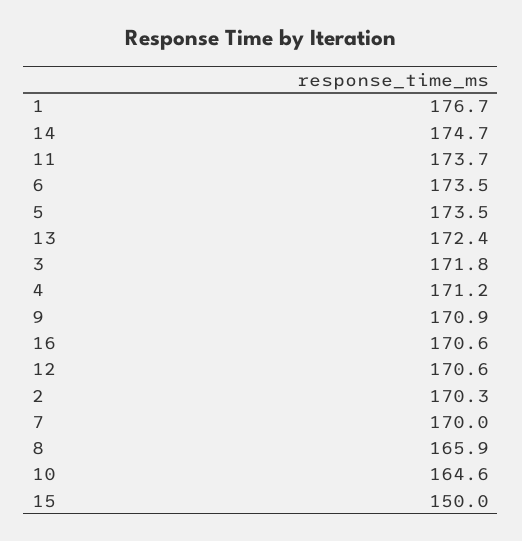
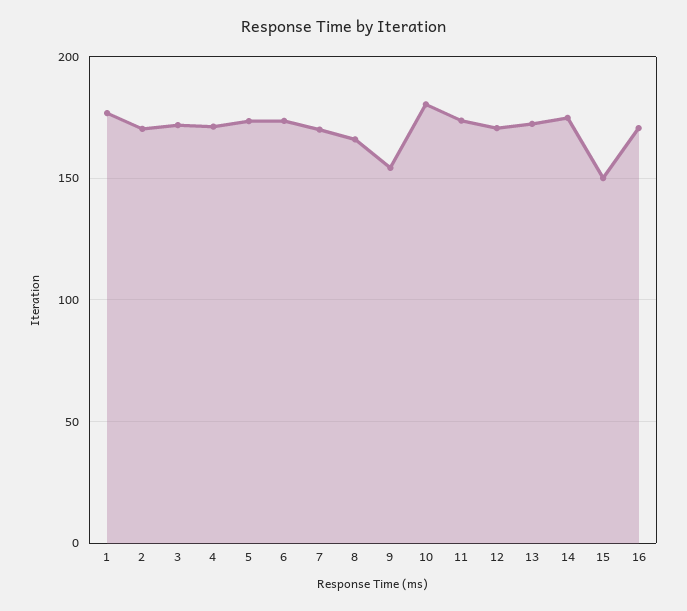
9: 170.9 -> 155
10: 164.6 -> 180

